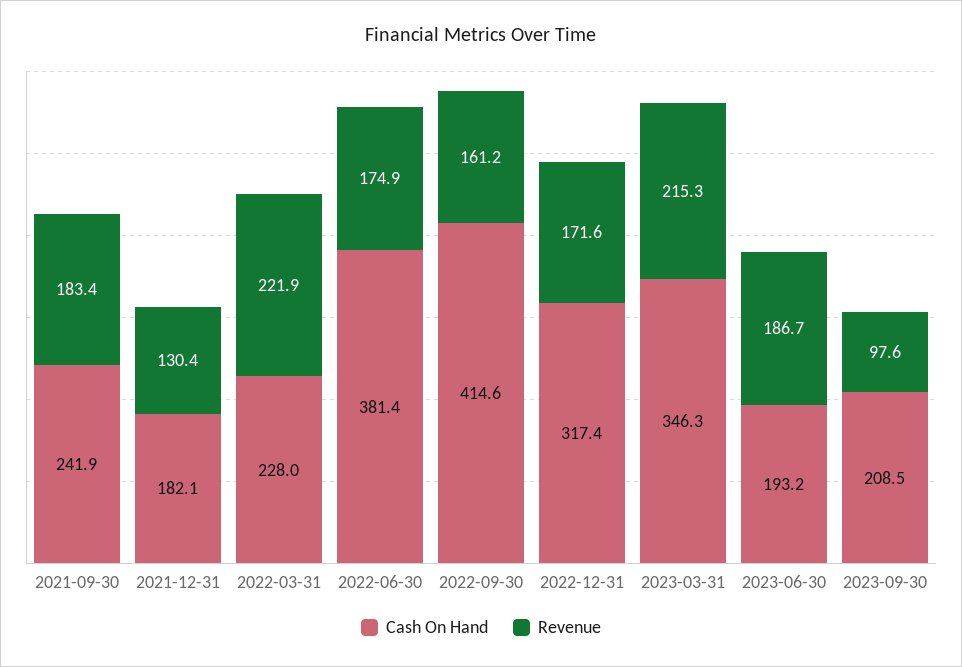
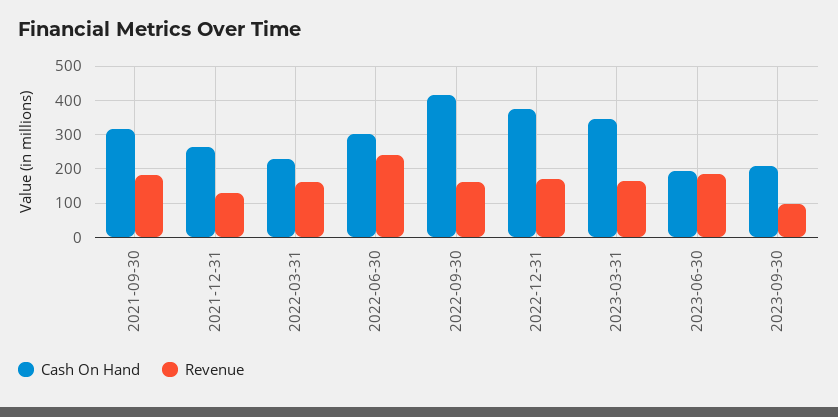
Cash On Hand, 2021-09-30: 241.9 -> 320
Cash On Hand, 2021-12-31: 182.1 -> 260
Revenue, 2022-03-31: 221.9 -> 160
Cash On Hand, 2022-06-30: 381.4 -> 300
Revenue, 2022-06-30: 174.9 -> 240
Cash On Hand, 2022-12-31: 317.4 -> 380
Revenue, 2023-03-31: 215.3 -> 160

